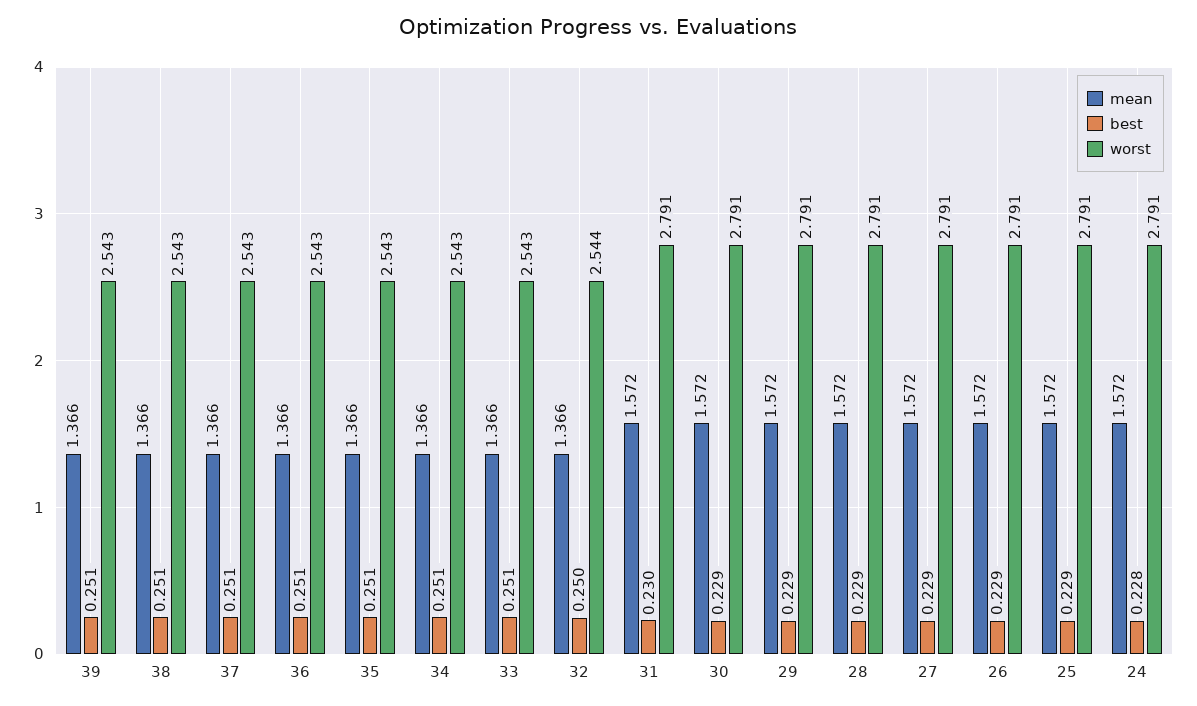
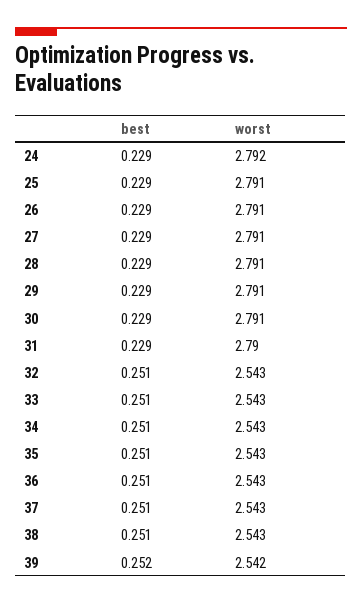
mean, 39: 1.366 -> none
best, 39: 0.251 -> 0.252
worst, 39: 2.543 -> 2.542
mean, 38: 1.366 -> none
mean, 37: 1.366 -> none
mean, 36: 1.366 -> none
mean, 35: 1.366 -> none
mean, 34: 1.366 -> none
mean, 33: 1.366 -> none
mean, 32: 1.366 -> none
best, 32: 0.25 -> 0.251
worst, 32: 2.544 -> 2.543
mean, 31: 1.572 -> none
best, 31: 0.23 -> 0.229
worst, 31: 2.791 -> 2.79
mean, 30: 1.572 -> none
mean, 29: 1.572 -> none
mean, 28: 1.572 -> none
mean, 27: 1.572 -> none
mean, 26: 1.572 -> none
mean, 25: 1.572 -> none
mean, 24: 1.572 -> none
best, 24: 0.228 -> 0.229
worst, 24: 2.791 -> 2.792

